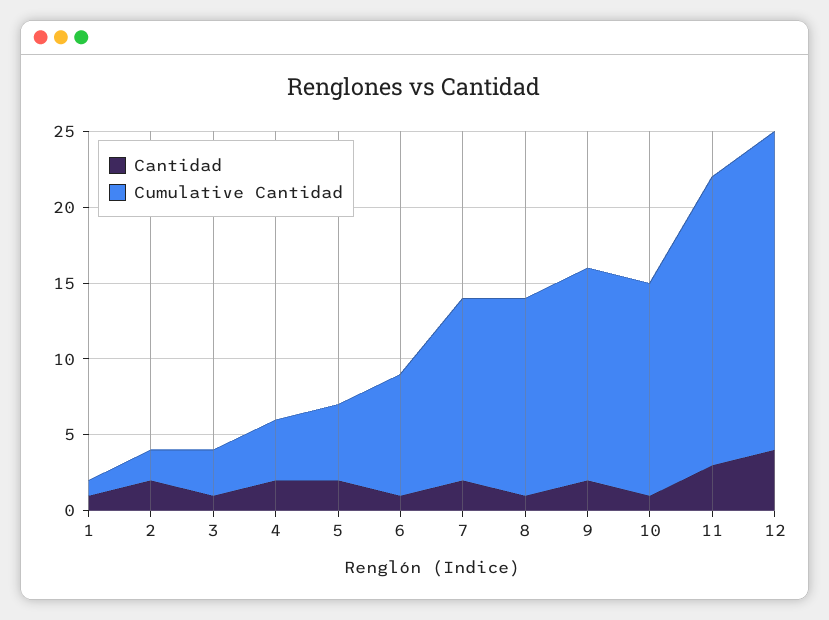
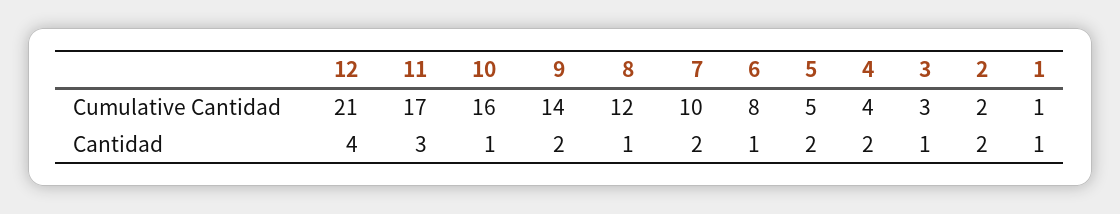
Cumulative Cantidad, 7: 12 -> 10
Cumulative Cantidad, 8: 13 -> 12
Cumulative Cantidad, 10: 14 -> 16
Cumulative Cantidad, 11: 19 -> 17

